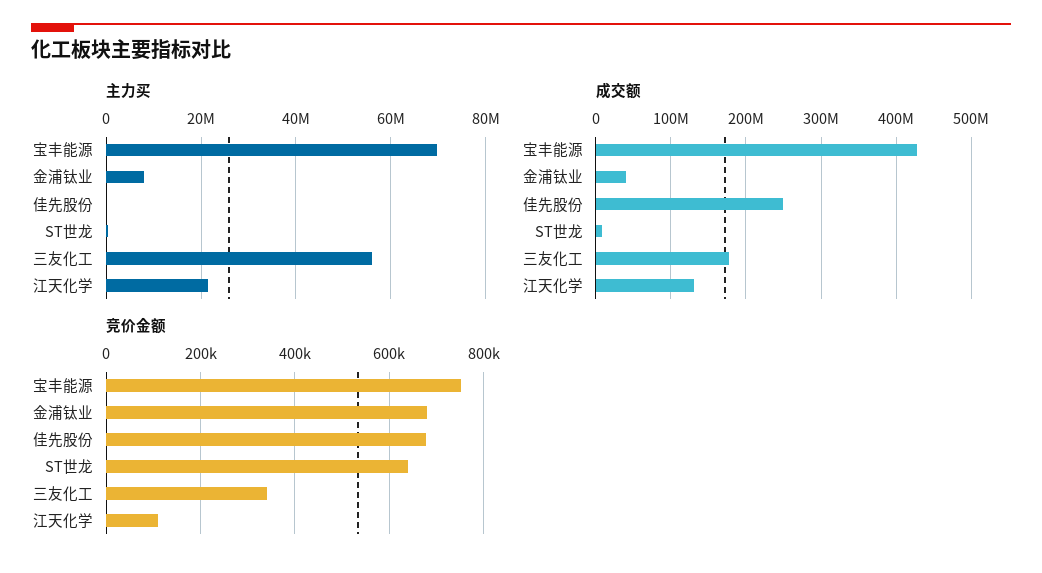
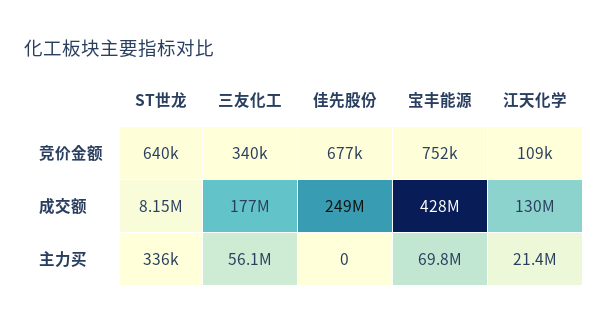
主力买, 金浦钛业: 8000000 -> none
成交额, 金浦钛业: 40000000 -> none
竞价金额, 金浦钛业: 680000 -> none

